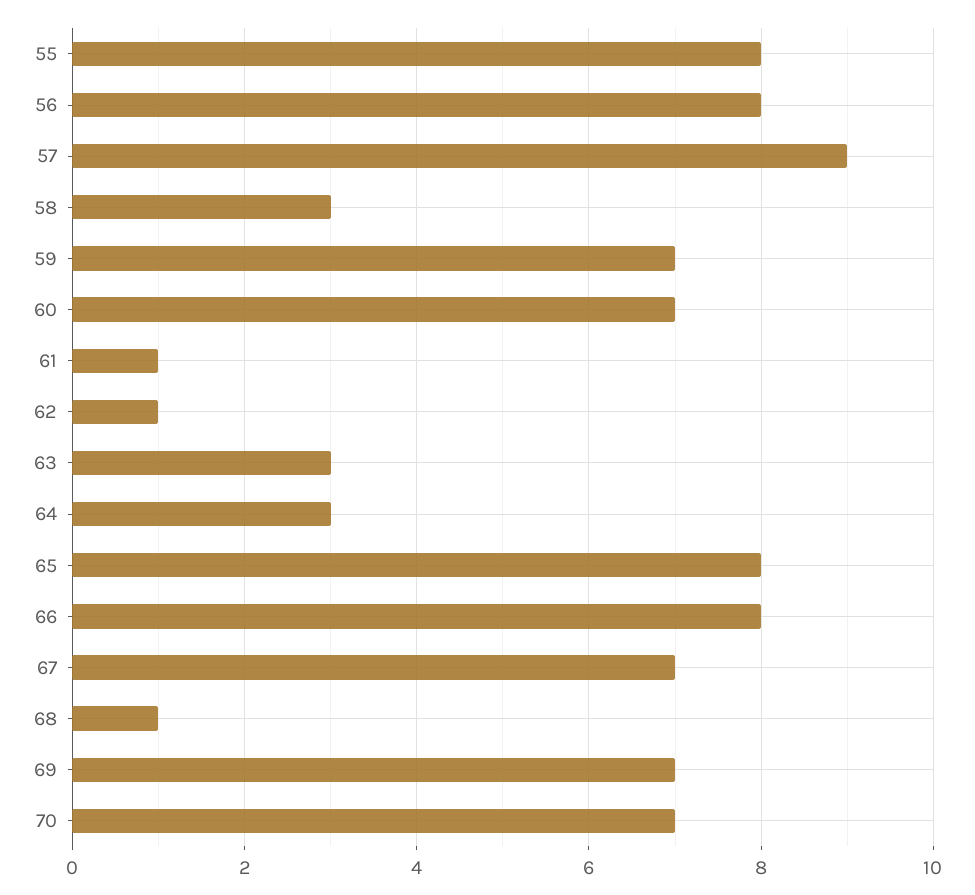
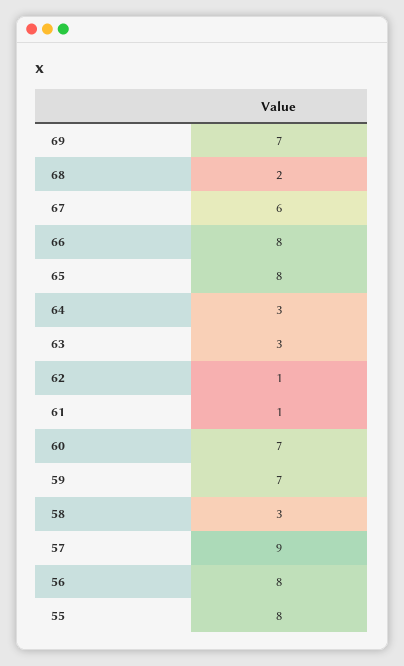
67: 7 -> 6
68: 1 -> 2
70: 7 -> none

